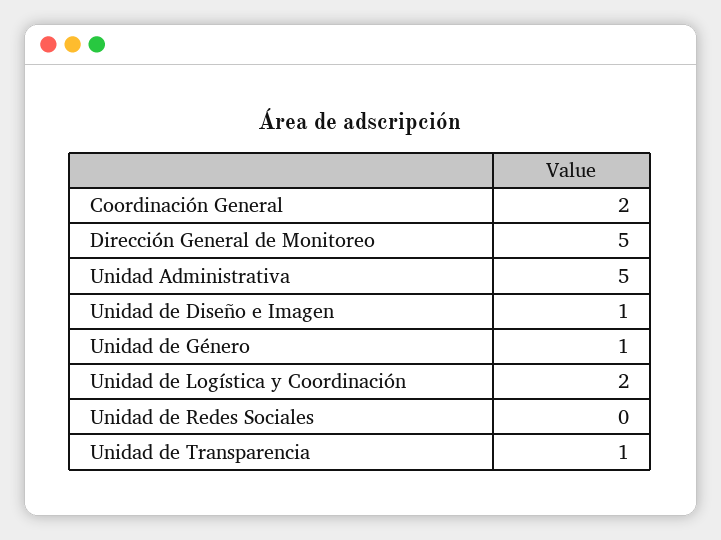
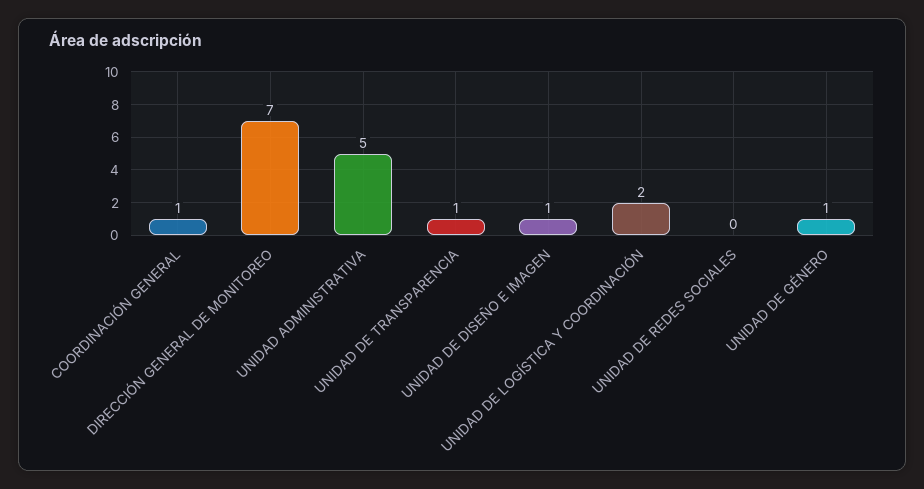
Coordinación General: 2 -> 1
Dirección General de Monitoreo: 5 -> 7

